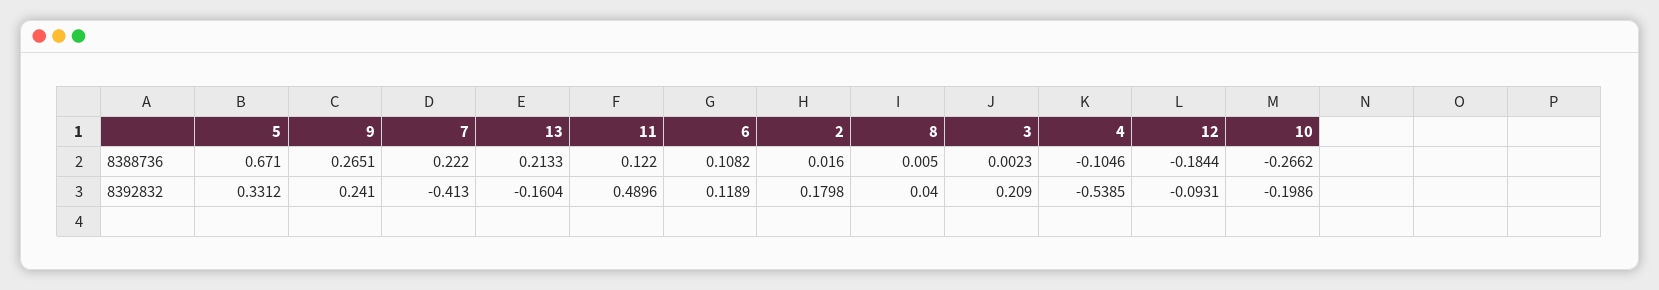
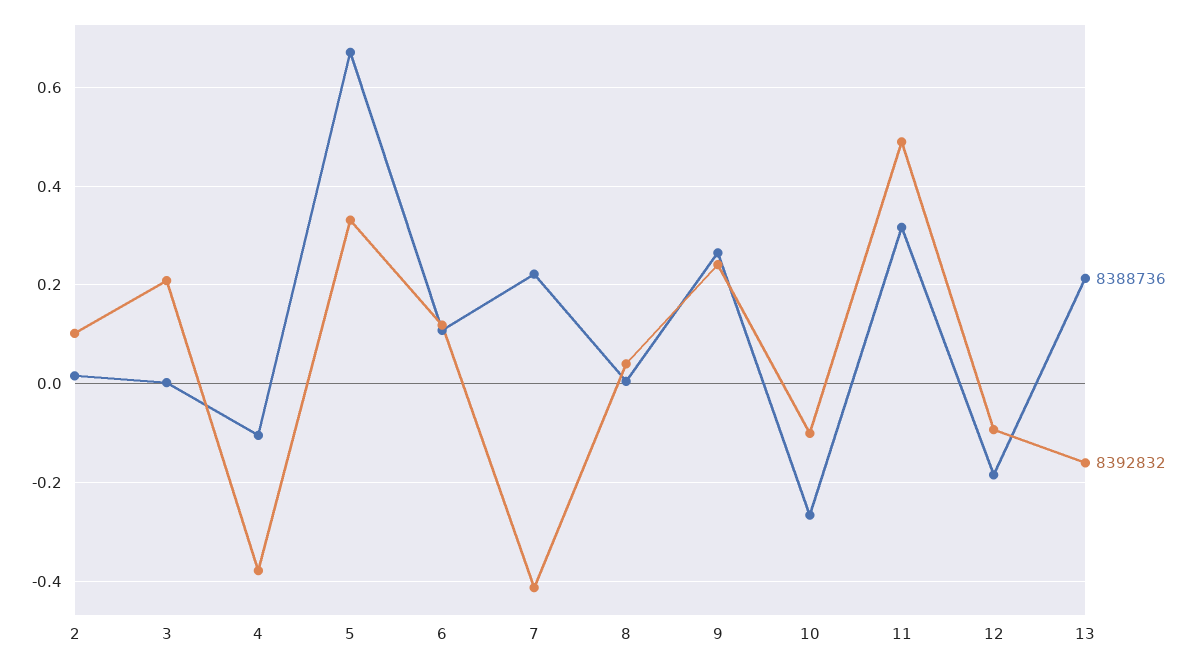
8388736, 11: 0.122 -> 0.32
8392832, 2: 0.1798 -> 0.1
8392832, 4: -0.5385 -> -0.38
8392832, 10: -0.1986 -> -0.1

